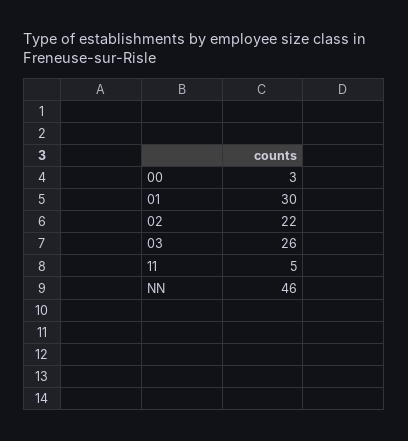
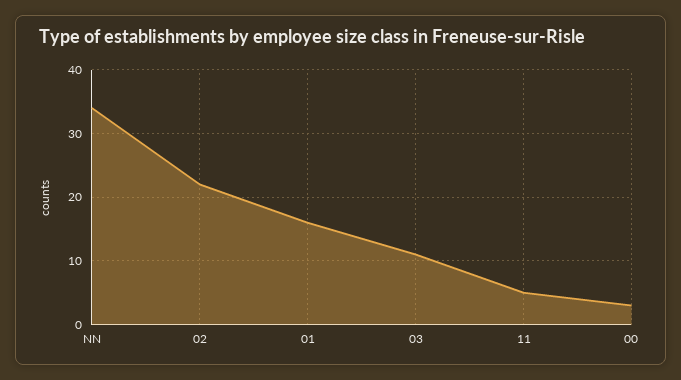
01: 30 -> 16
03: 26 -> 11
NN: 46 -> 34

